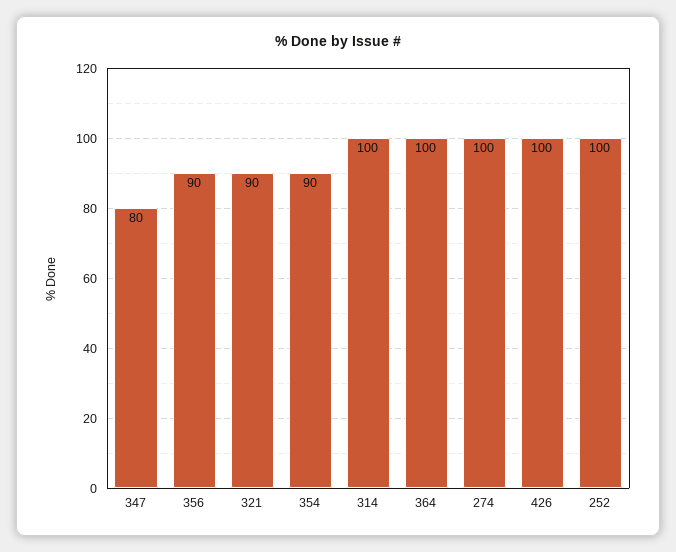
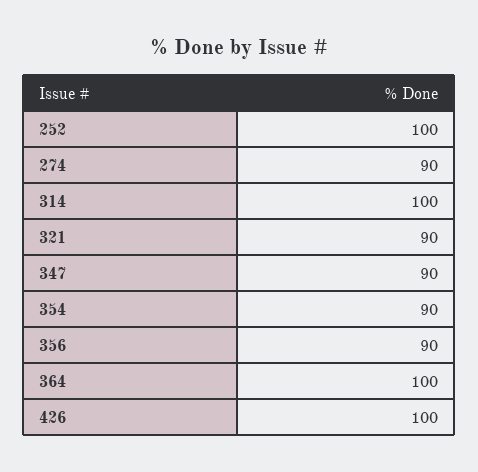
347: 80 -> 90
274: 100 -> 90

